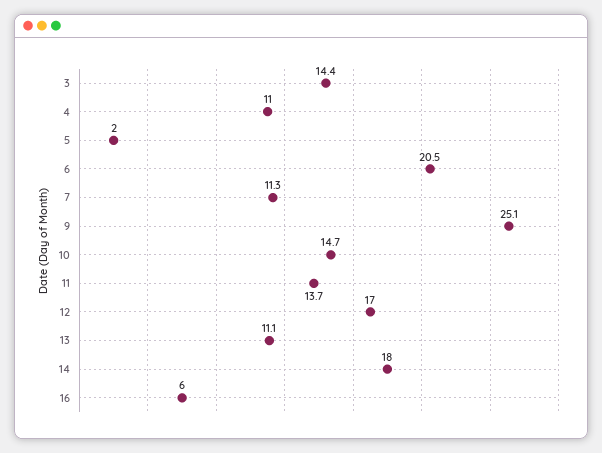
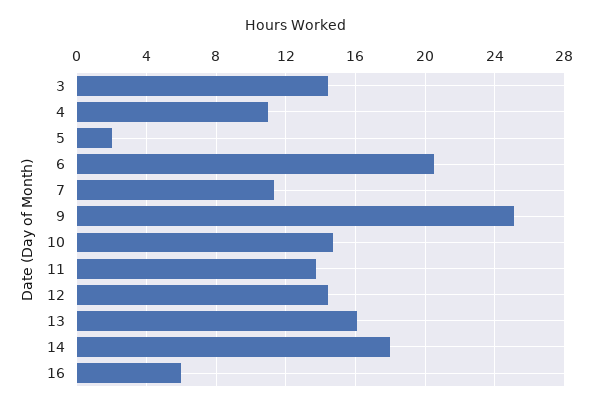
12: 17 -> 14.5
13: 11.1 -> 16

